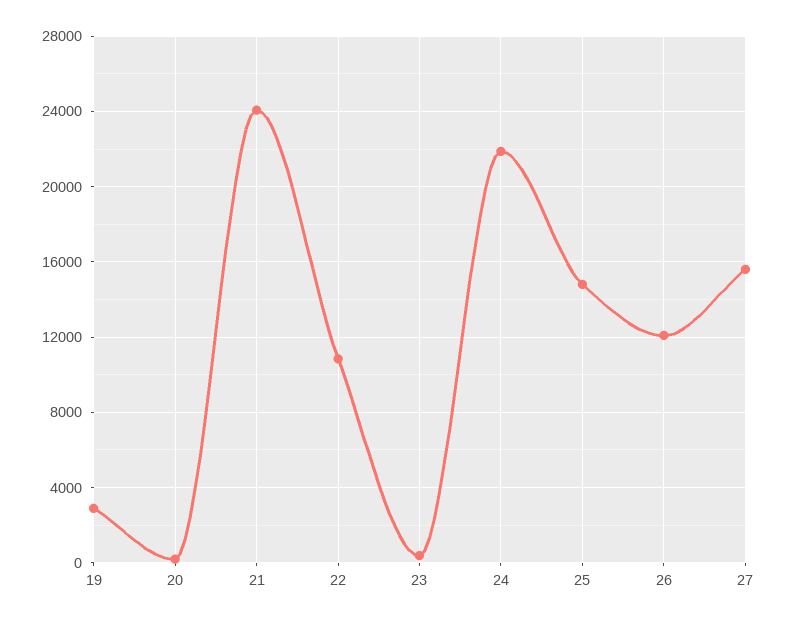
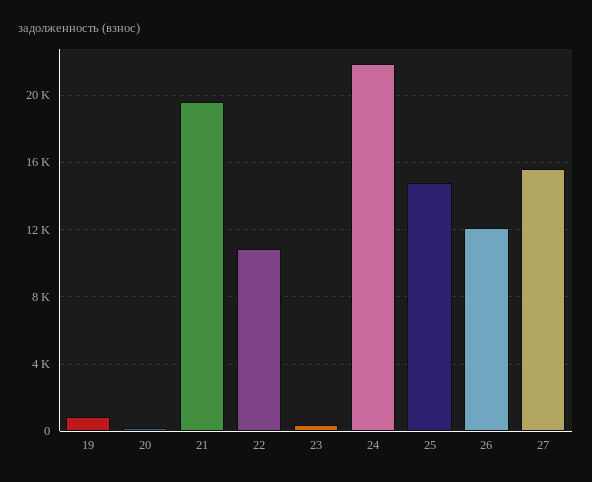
19: 3000 -> 1000
21: 24000 -> 19500

